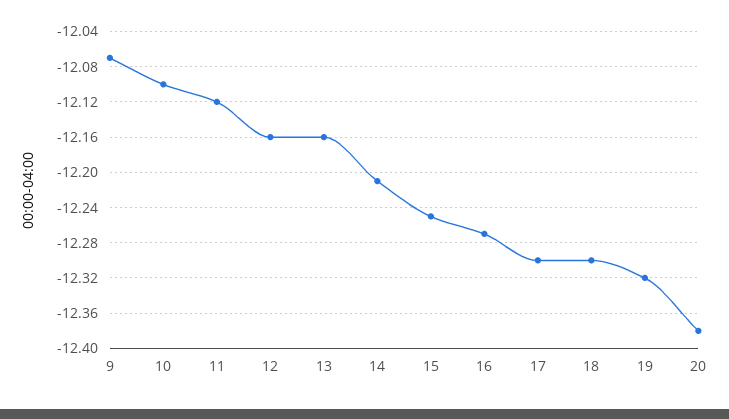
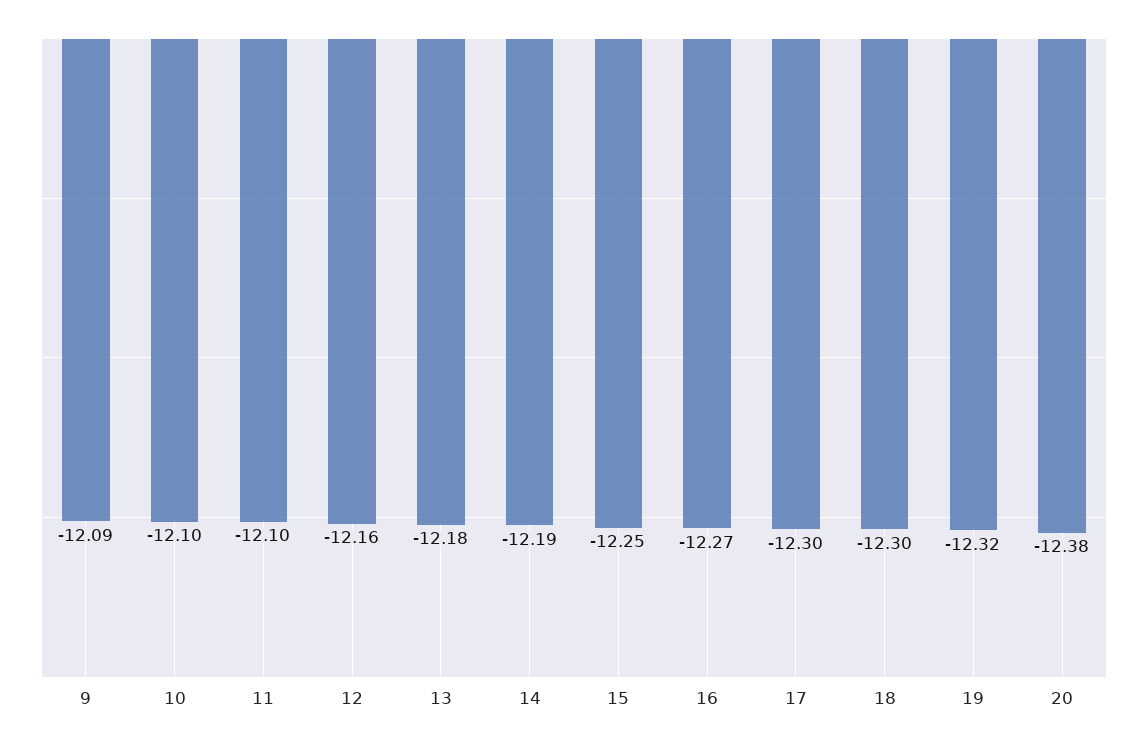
9: -12.07 -> -12.09
11: -12.12 -> -12.1
13: -12.16 -> -12.18
14: -12.21 -> -12.19

